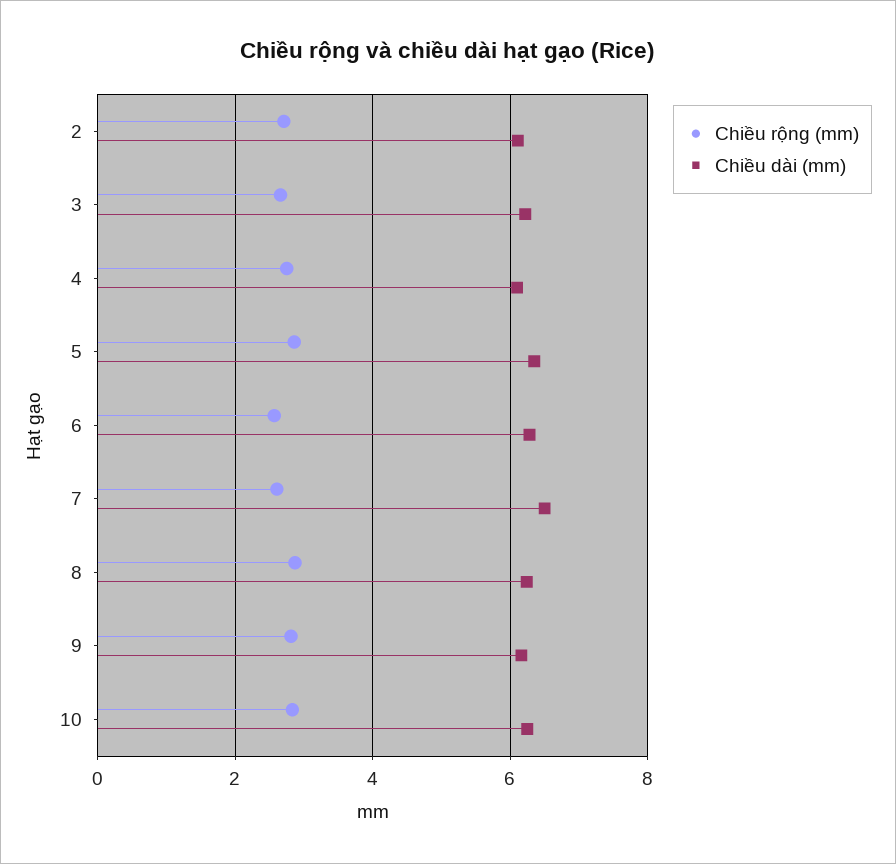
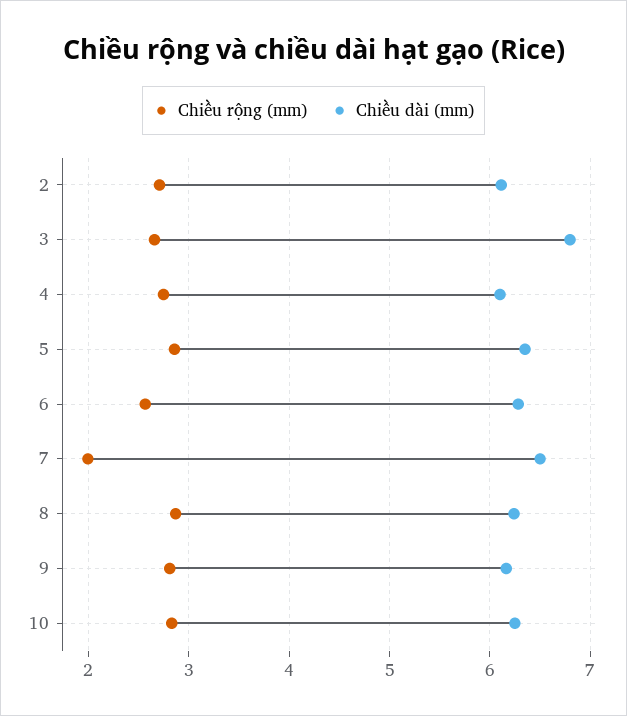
Chiều dài (mm), 3: 6.2 -> 6.8
Chiều rộng (mm), 7: 2.6 -> 2

